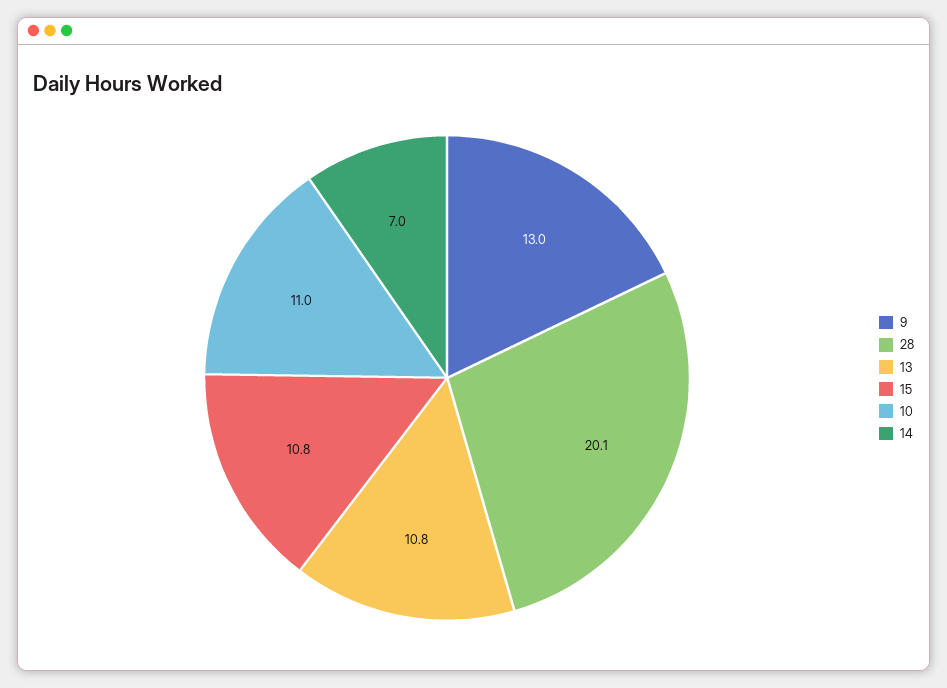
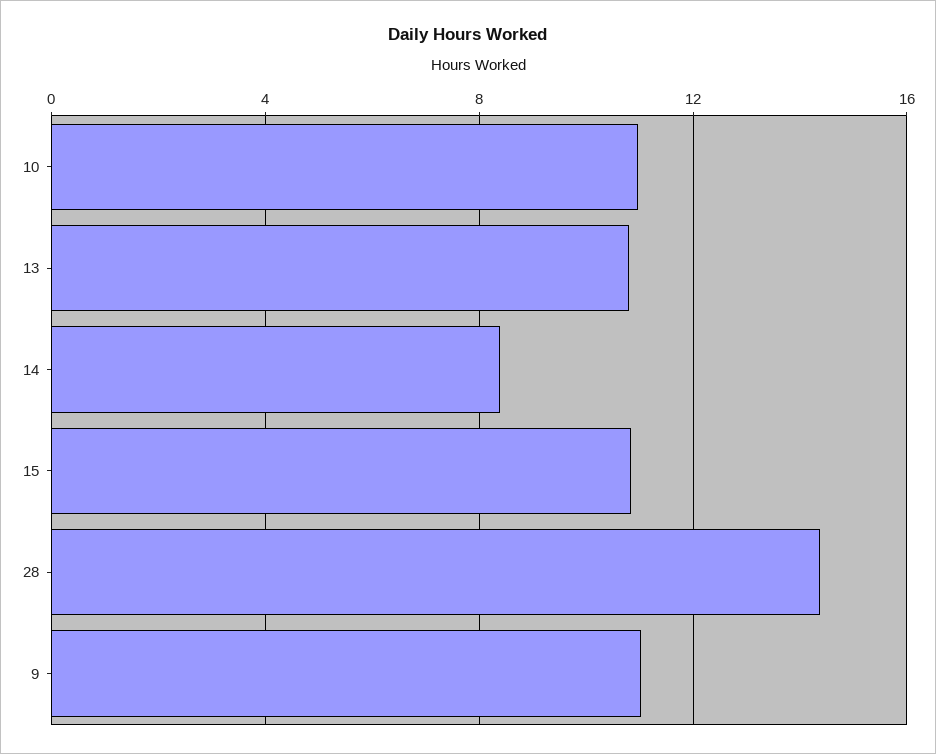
9: 13 -> 11
28: 20.1 -> 14.5
14: 7 -> 8.5

